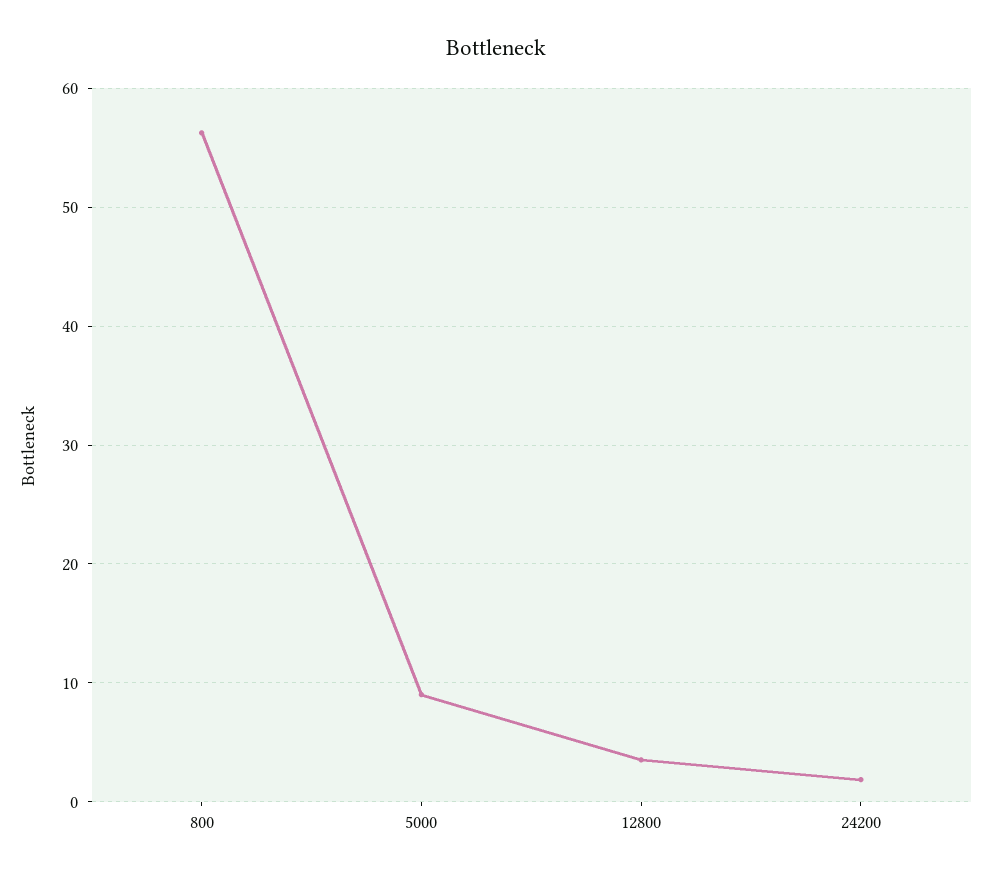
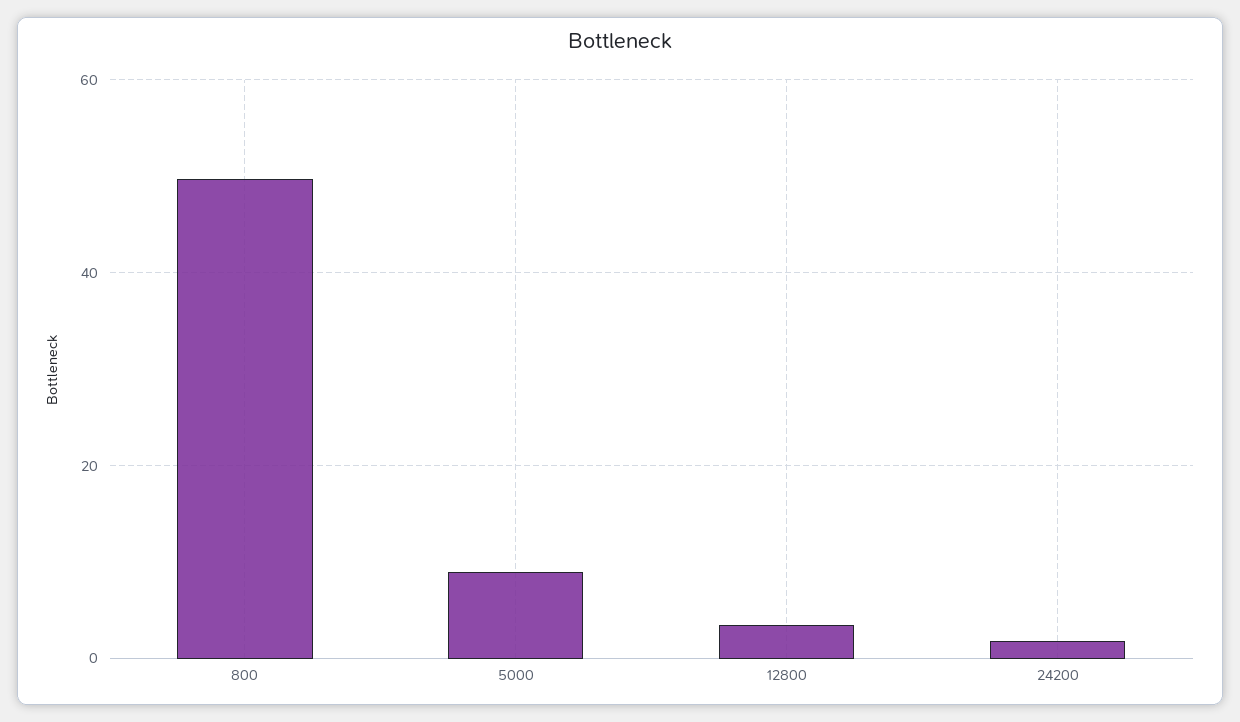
800: 56 -> 50

